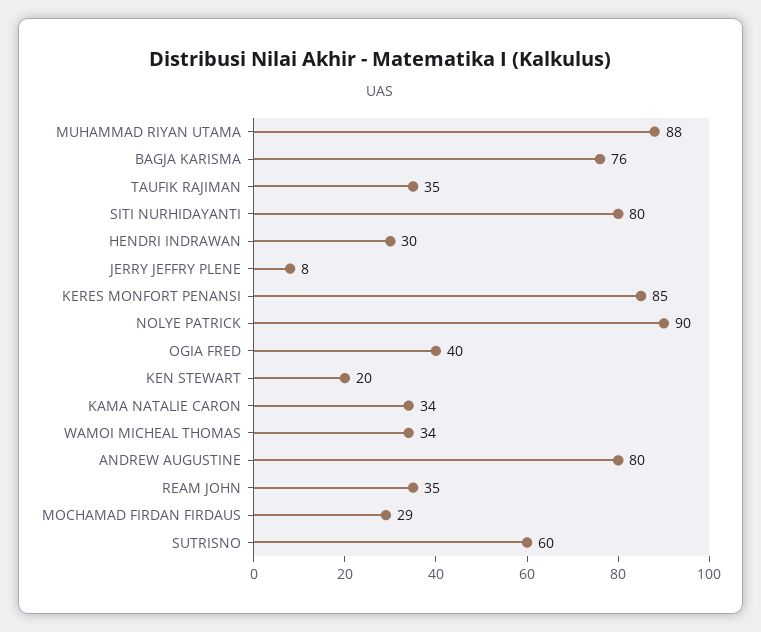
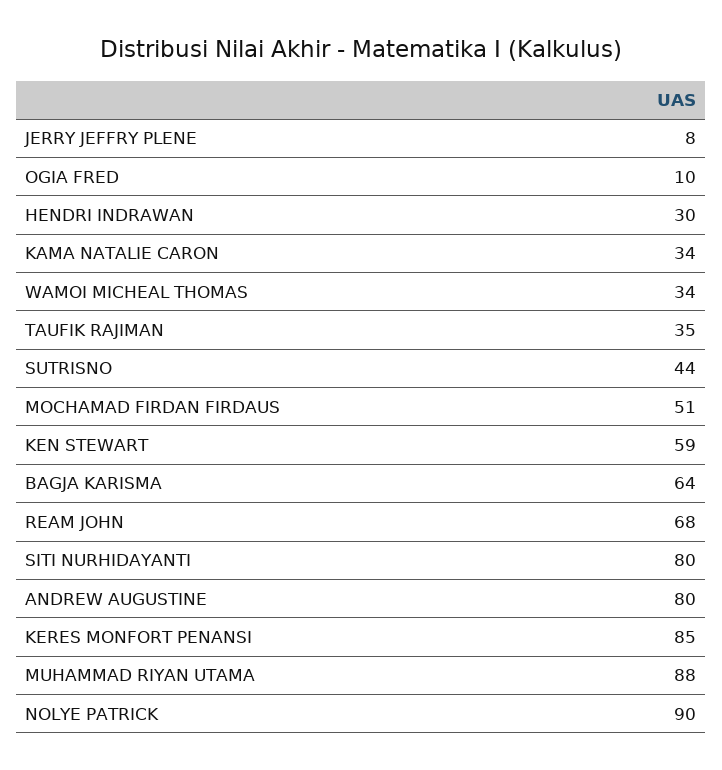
BAGJA KARISMA: 76 -> 64
OGIA FRED: 40 -> 10
KEN STEWART: 20 -> 59
REAM JOHN: 35 -> 68
MOCHAMAD FIRDAN FIRDAUS: 29 -> 51
SUTRISNO: 60 -> 44

